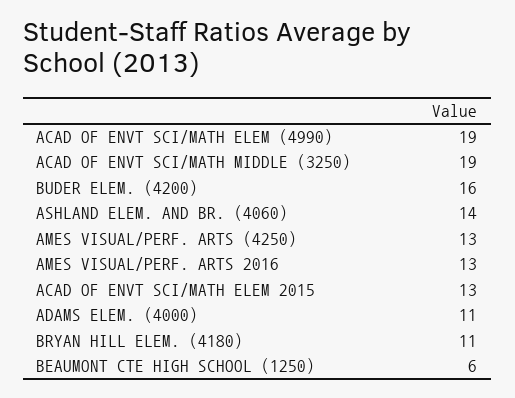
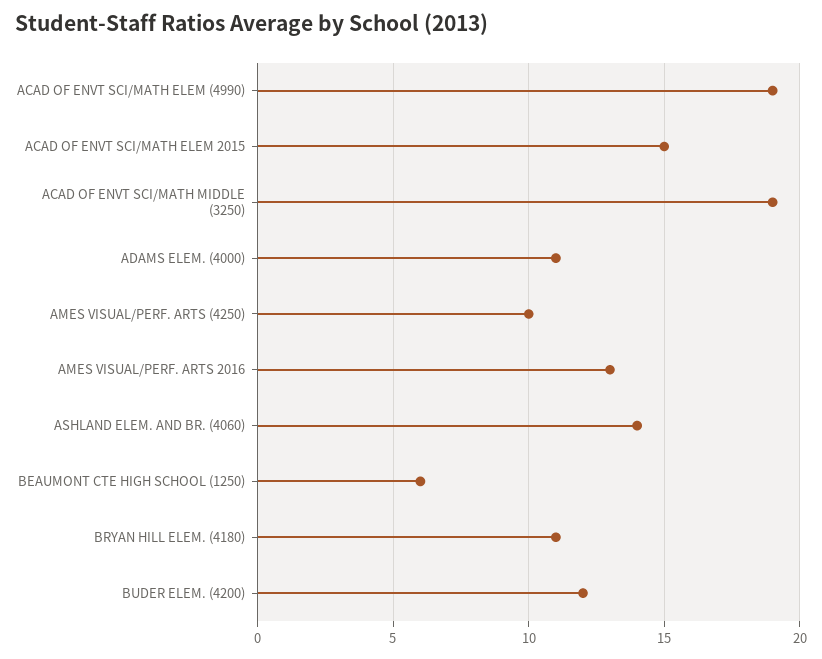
BUDER ELEM. (4200): 16 -> 12
AMES VISUAL/PERF. ARTS (4250): 13 -> 10
ACAD OF ENVT SCI/MATH ELEM 2015: 13 -> 15

